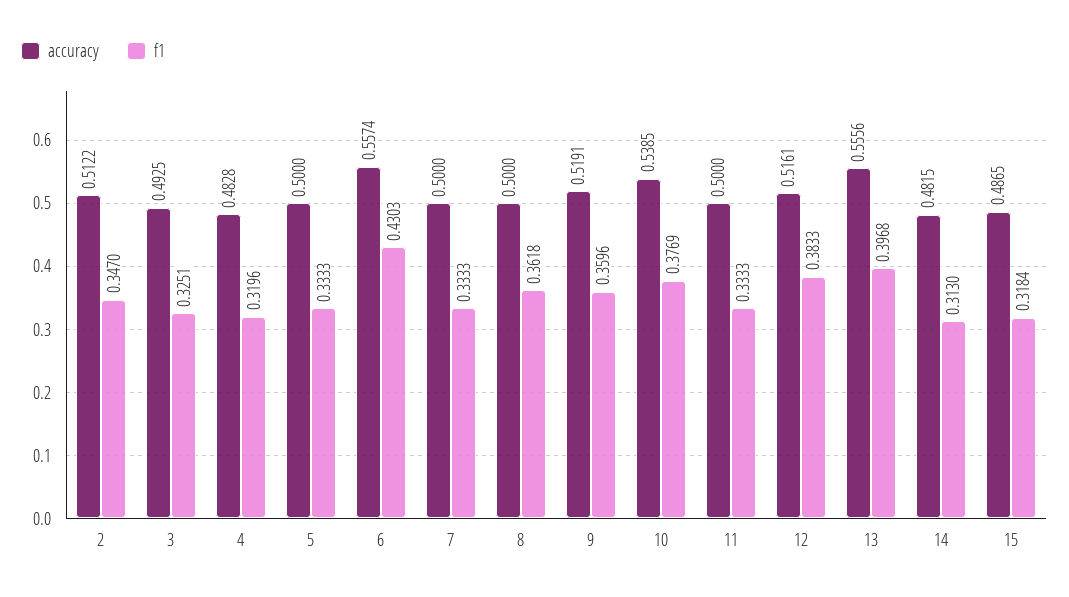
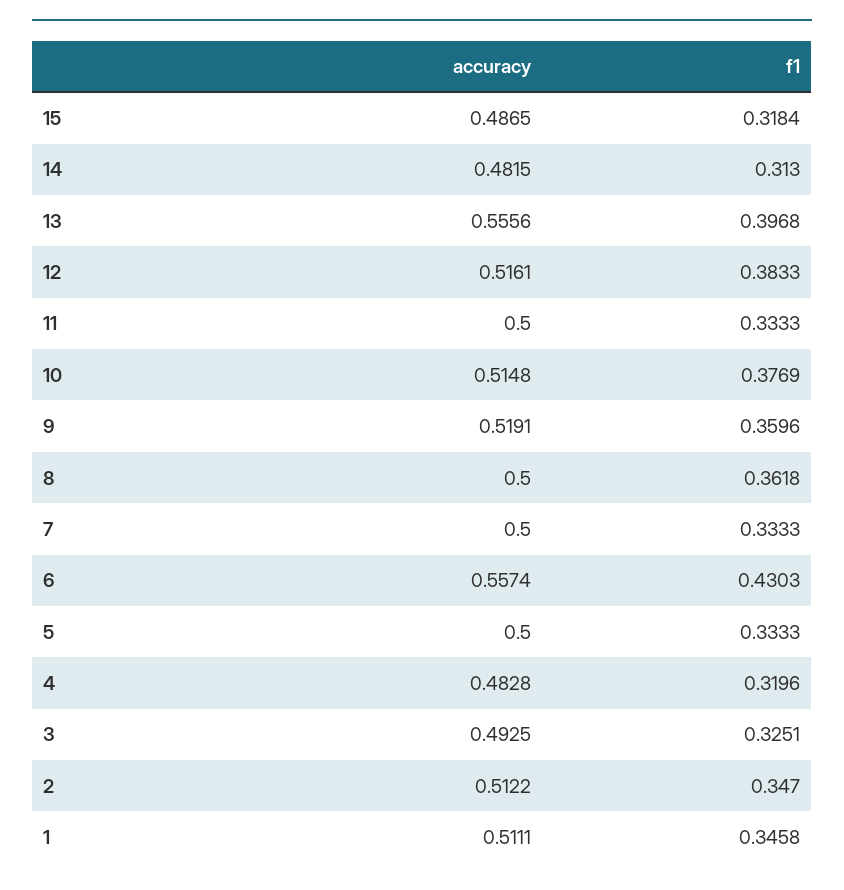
accuracy, 10: 0.5385 -> 0.5148
accuracy, 1: none -> 0.5111
f1, 1: none -> 0.3458

